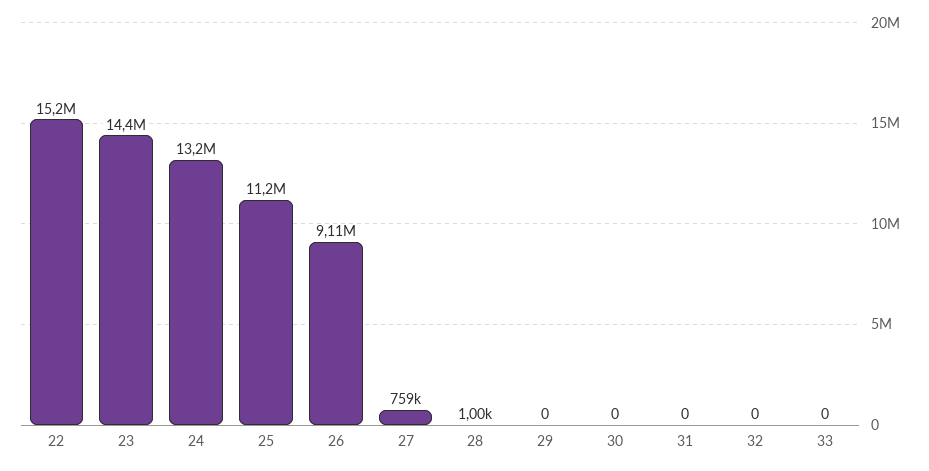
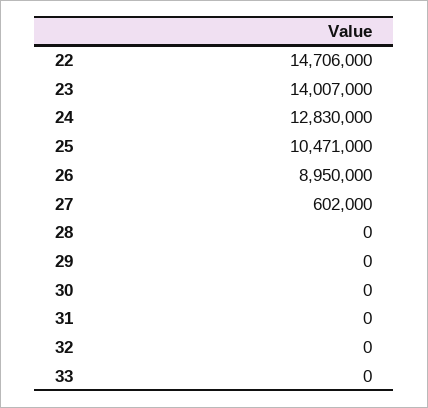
22: 15200000 -> 14706000
23: 14400000 -> 14007000
24: 13200000 -> 12830000
25: 11200000 -> 10471000
26: 9110000 -> 8950000
27: 759000 -> 602000
28: 1000 -> 0

